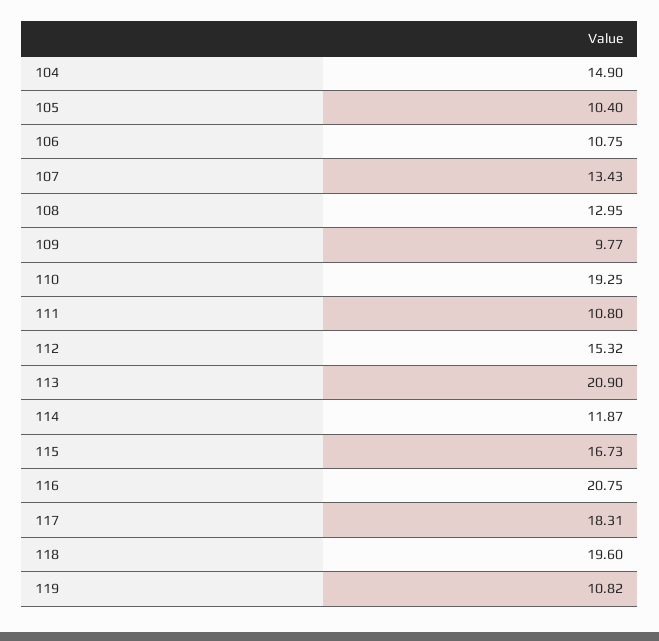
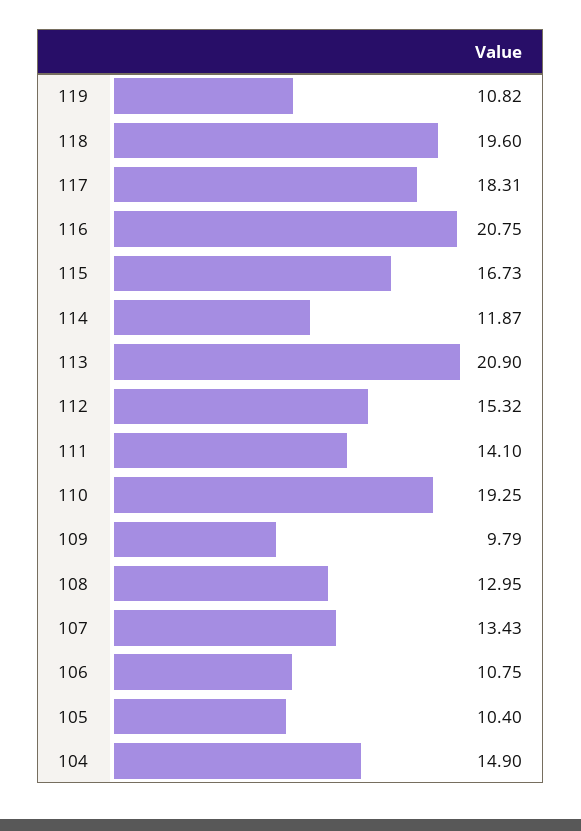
109: 9.77 -> 9.79
111: 10.8 -> 14.1

